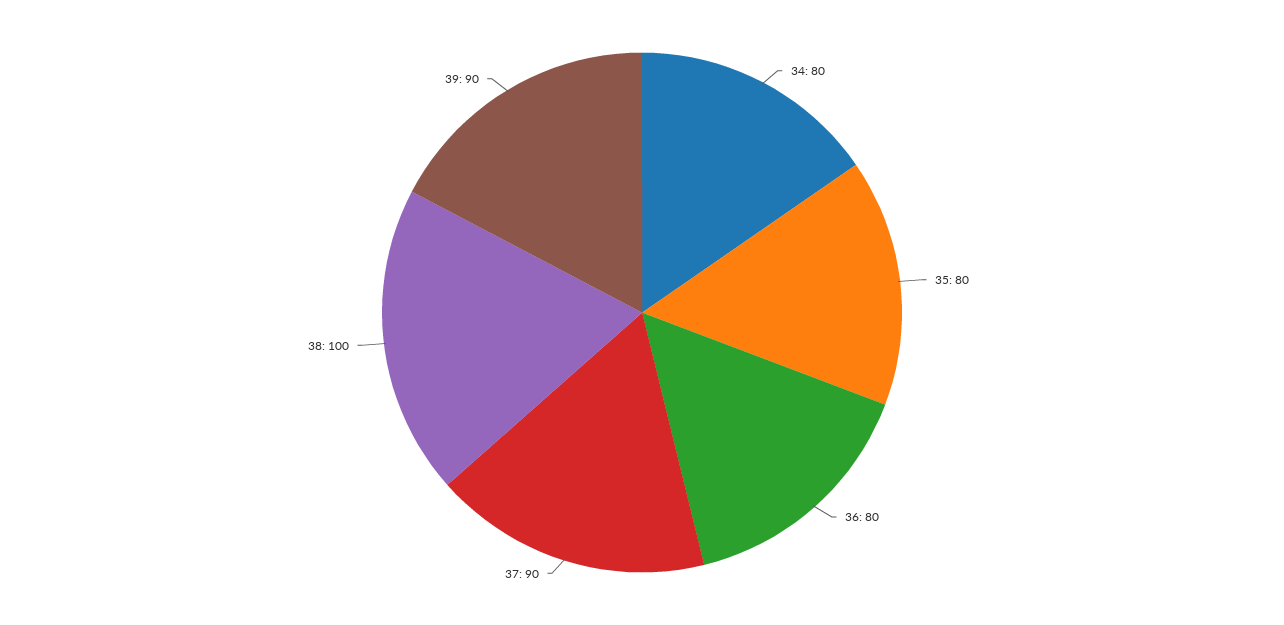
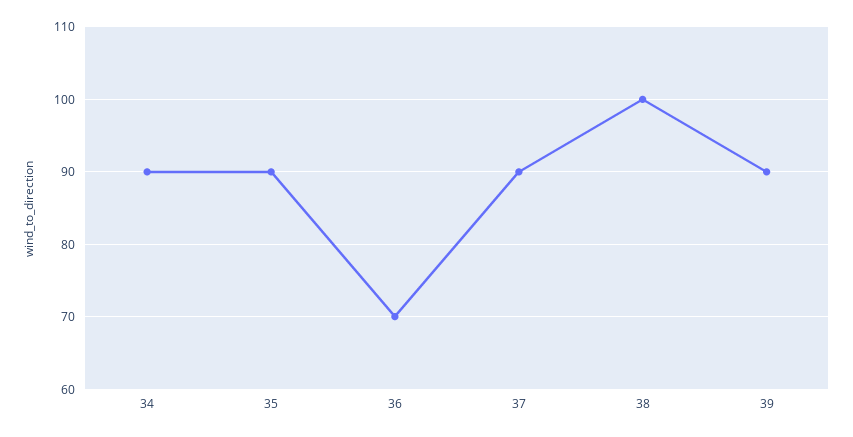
34: 80 -> 90
35: 80 -> 90
36: 80 -> 70

